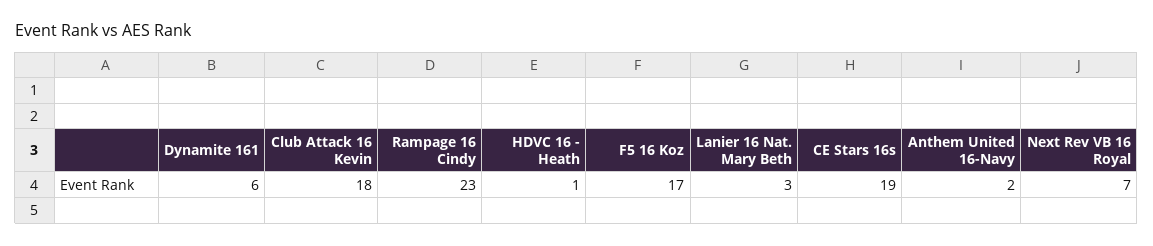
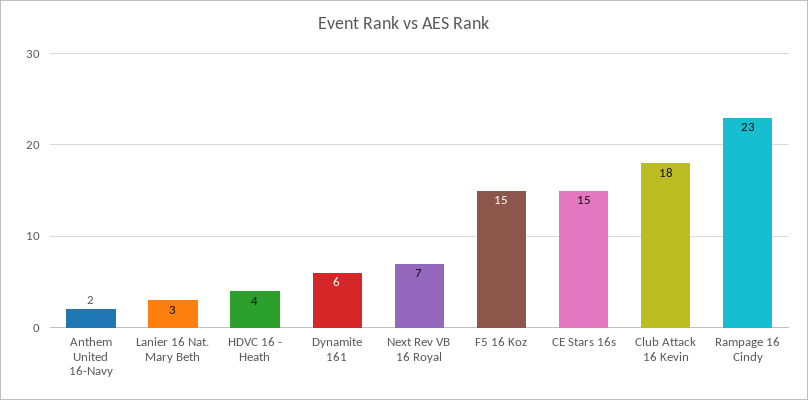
HDVC 16 - Heath: 1 -> 4
F5 16 Koz: 17 -> 15
CE Stars 16s: 19 -> 15

